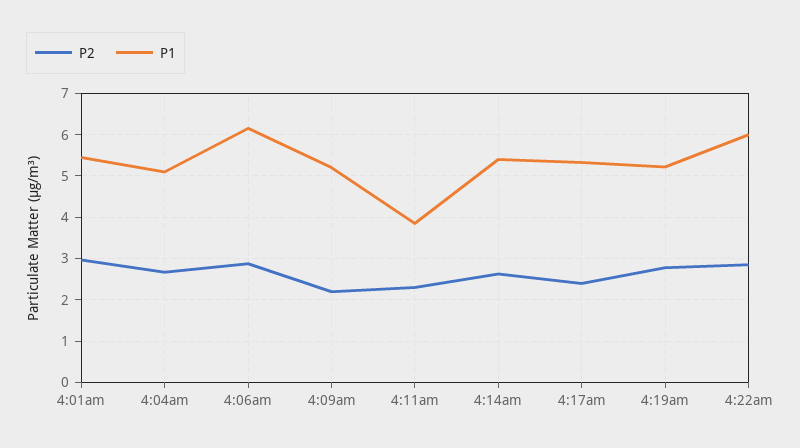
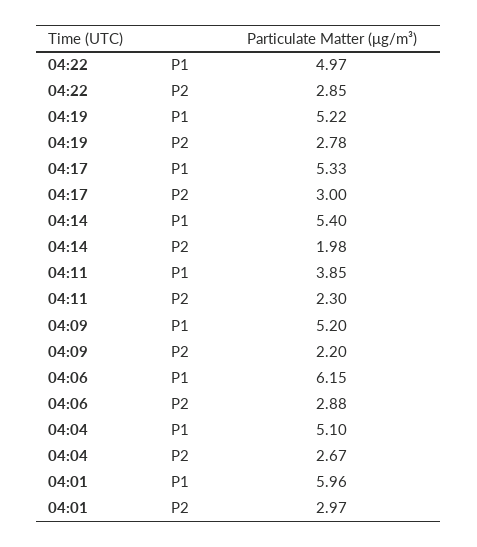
P1, 4:01am: 5.4 -> 5.96
P2, 4:14am: 2.6 -> 1.98
P2, 4:17am: 2.4 -> 3
P1, 4:22am: 6 -> 4.97

